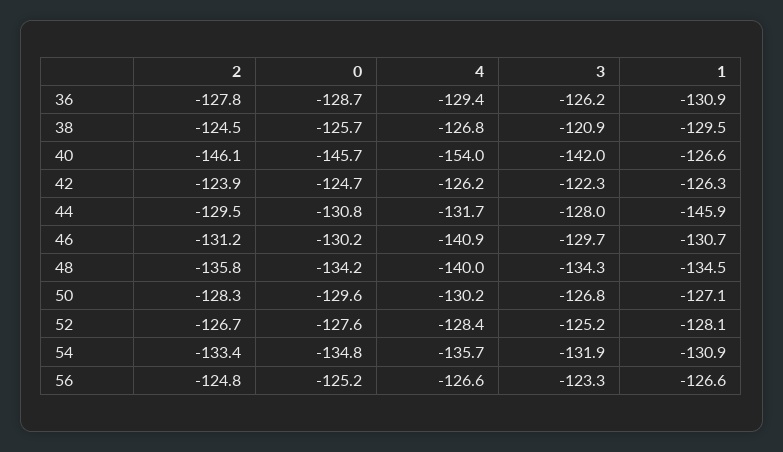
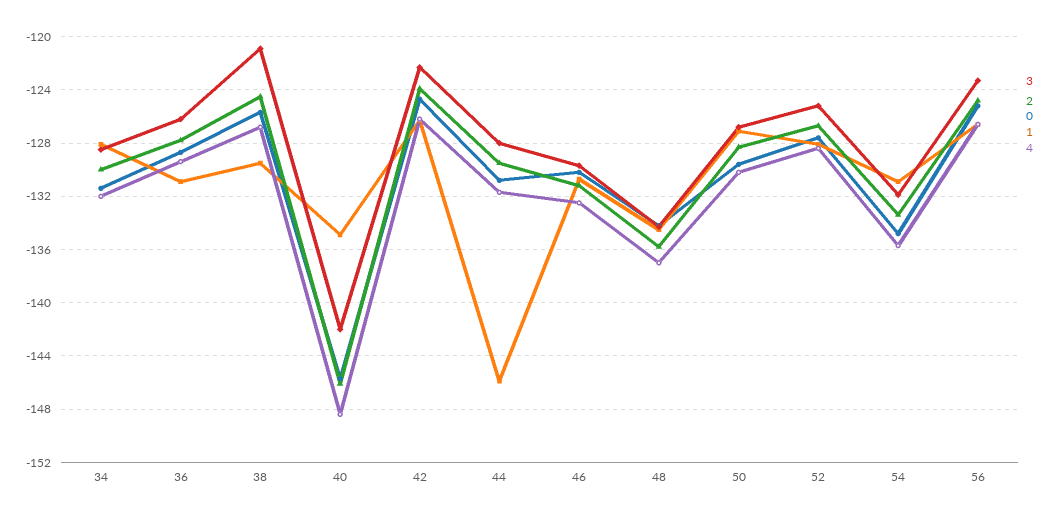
4, 40: -154 -> -148.5
1, 40: -126.6 -> -135
4, 46: -140.9 -> -132.5
4, 48: -140 -> -137
3, 34: none -> -128.5
2, 34: none -> -130
0, 34: none -> -131.5
1, 34: none -> -128
4, 34: none -> -132

